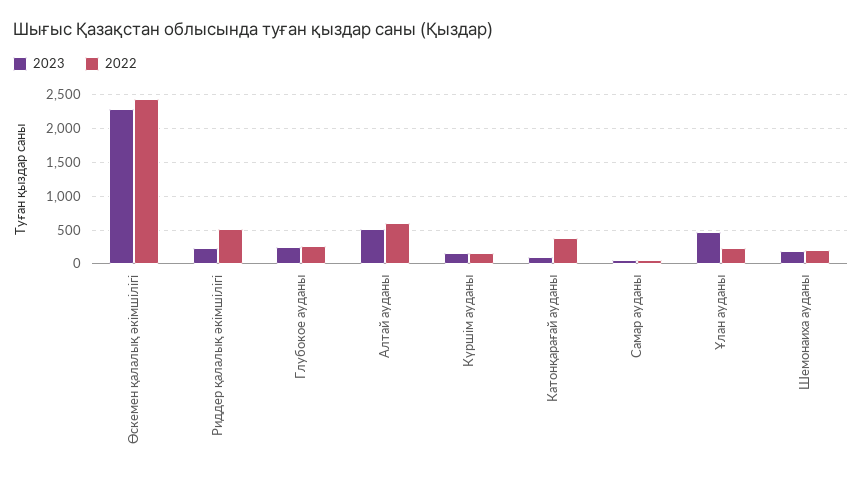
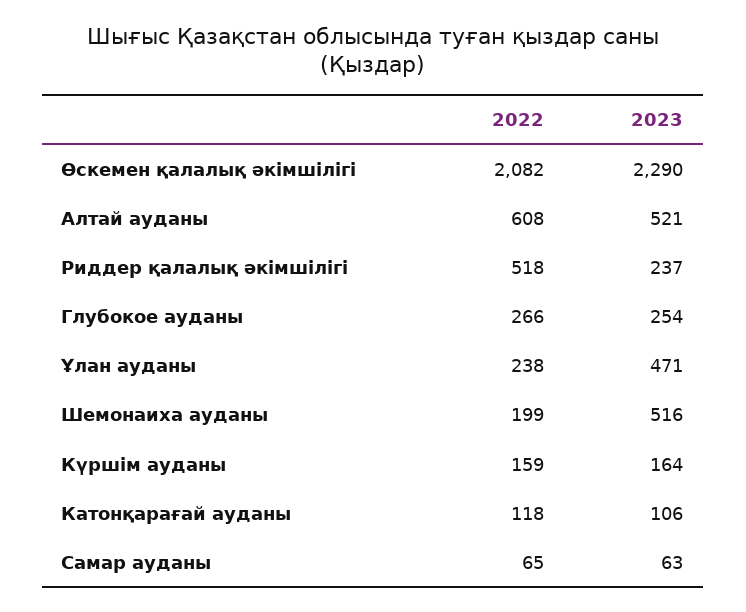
2022, Өскемен қалалық әкімшілігі: 2400 -> 2082
2022, Катонқарағай ауданы: 400 -> 118
2023, Шемонаиха ауданы: 200 -> 516

